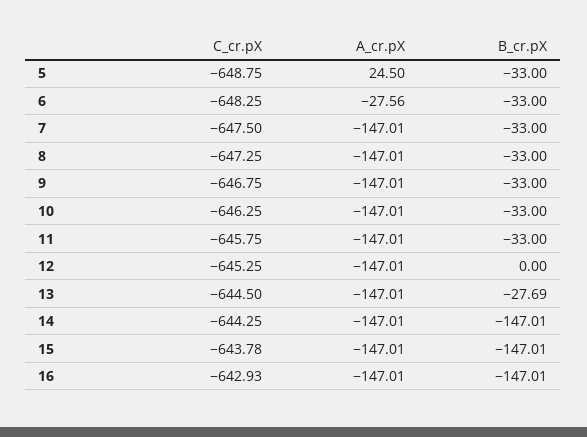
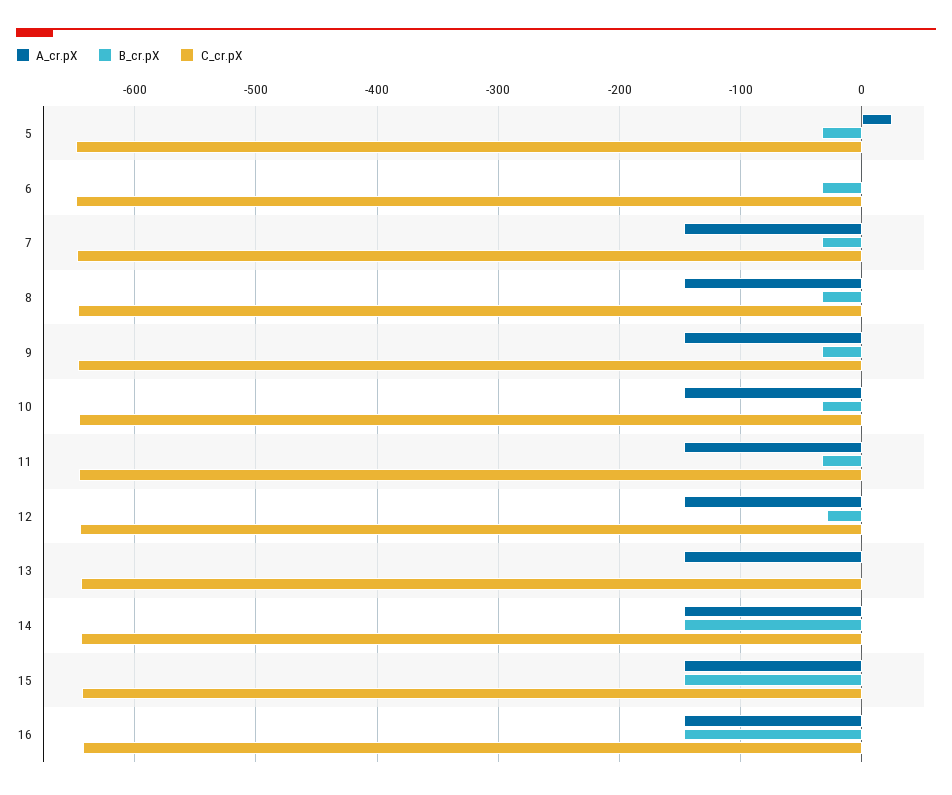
A_cr.pX, 6: -27.56 -> 0
B_cr.pX, 12: 0 -> -30
B_cr.pX, 13: -27.69 -> 0

